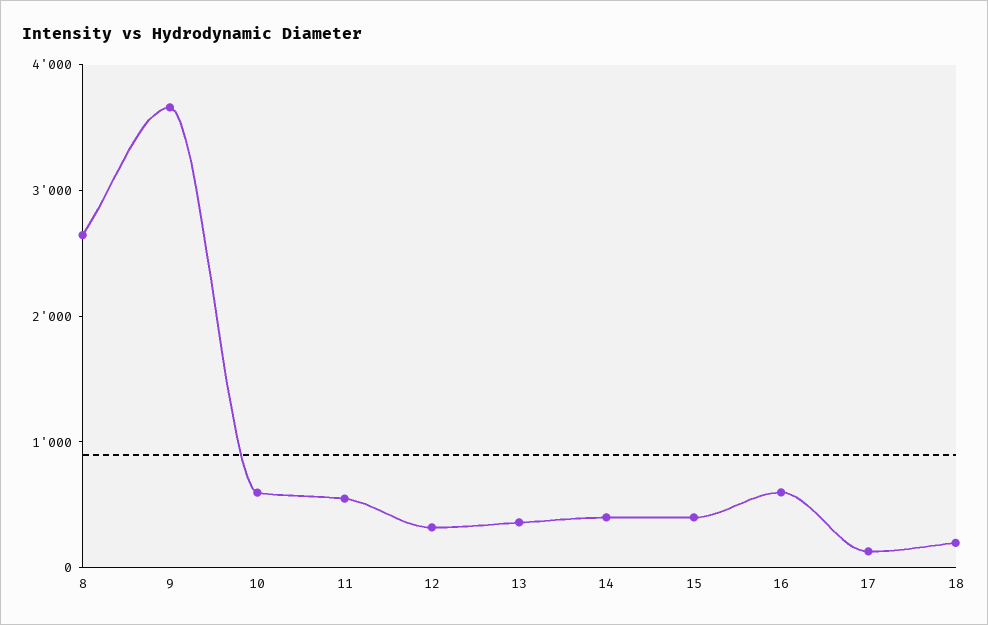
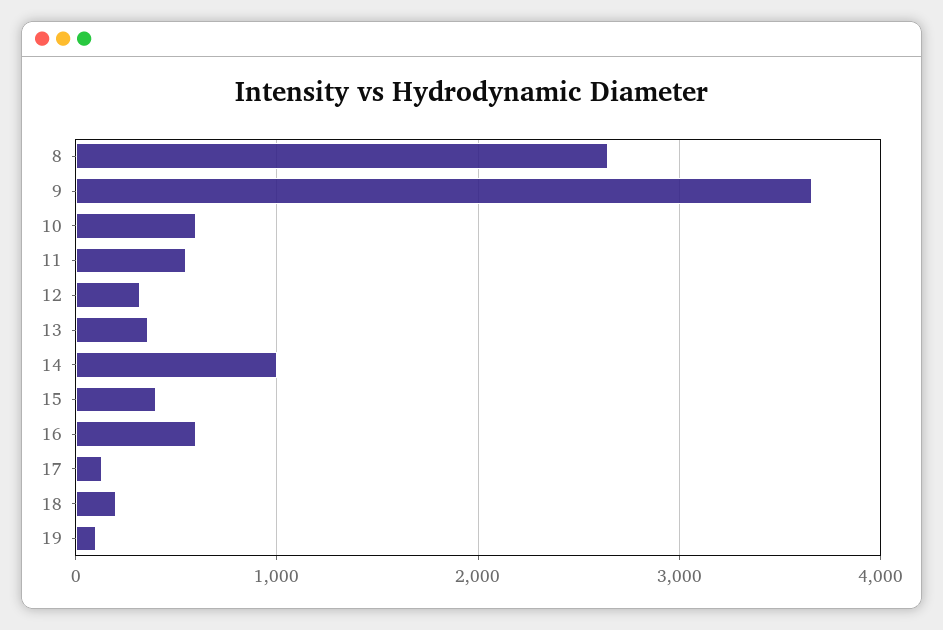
14: 400 -> 1000
19: none -> 100

